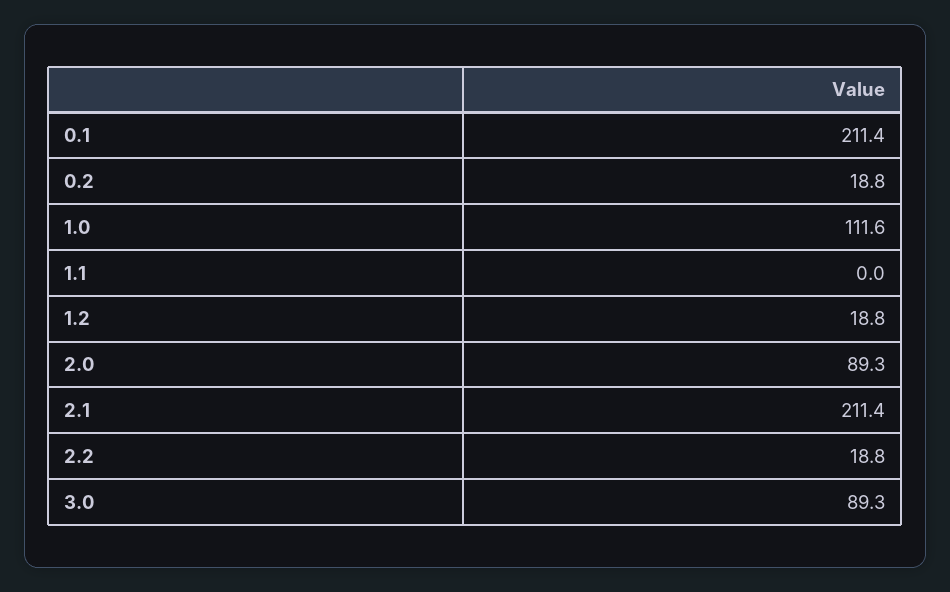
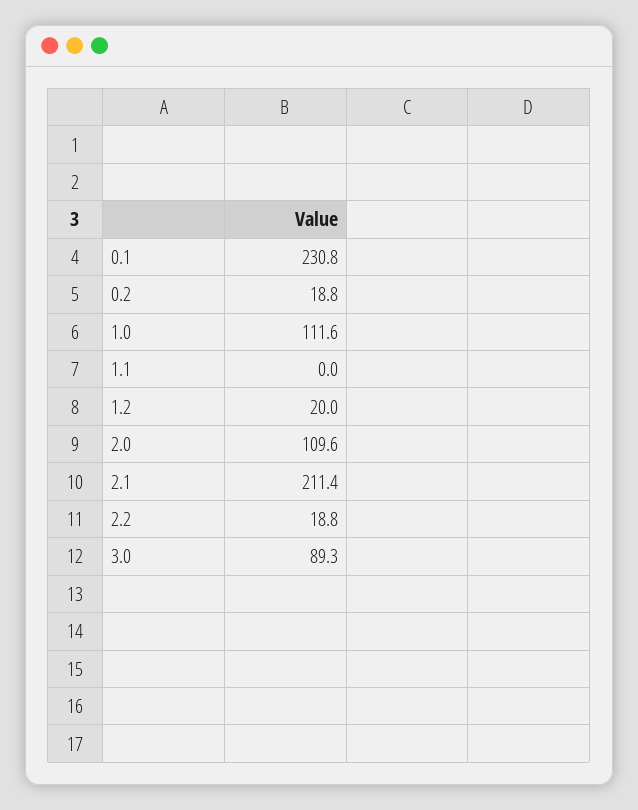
0.1: 211.4 -> 230.8
1.2: 18.8 -> 20
2.0: 89.3 -> 109.6

